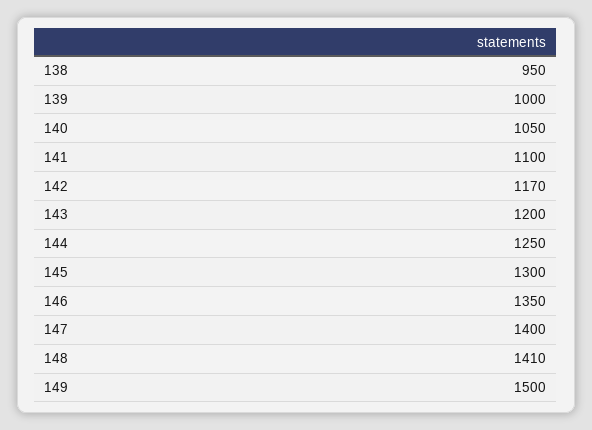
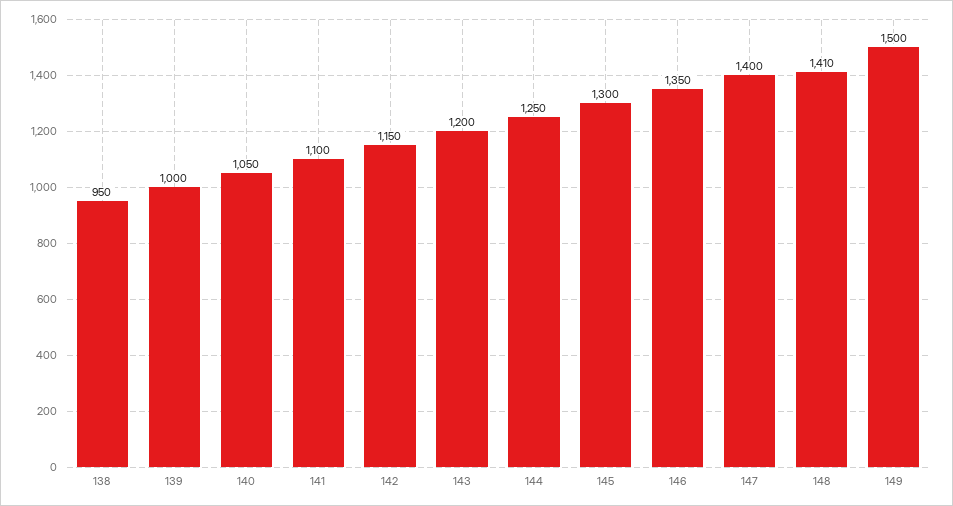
142: 1170 -> 1150

